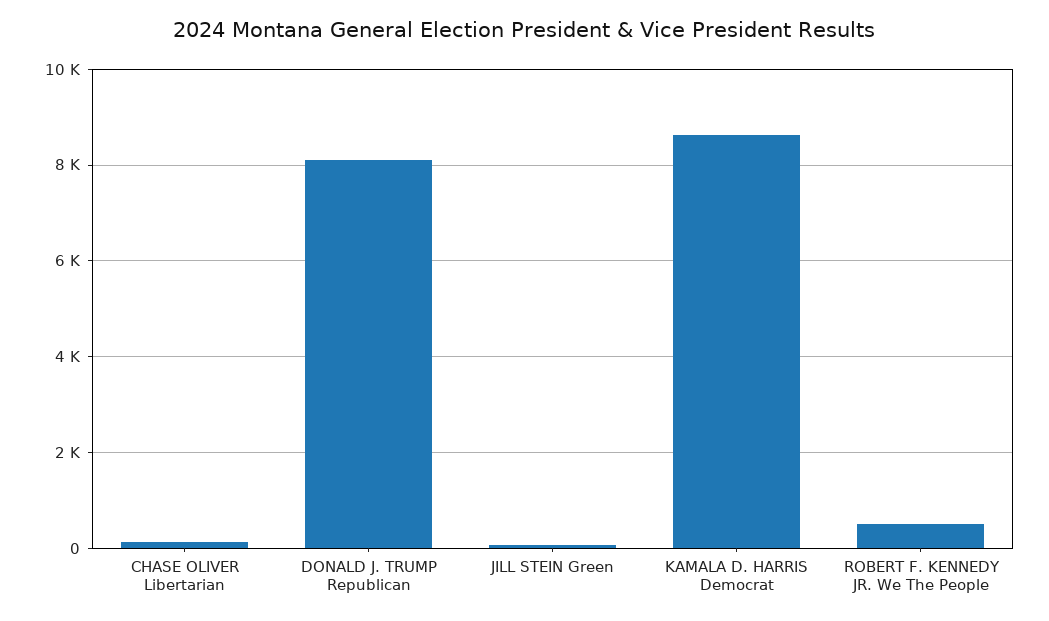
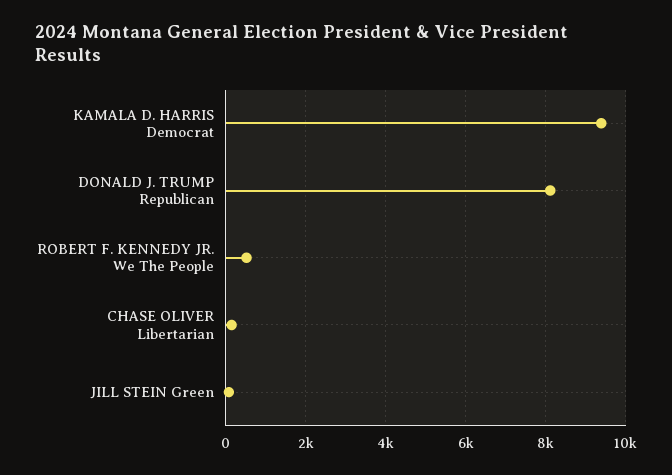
KAMALA D. HARRIS Democrat: 8600 -> 9400

